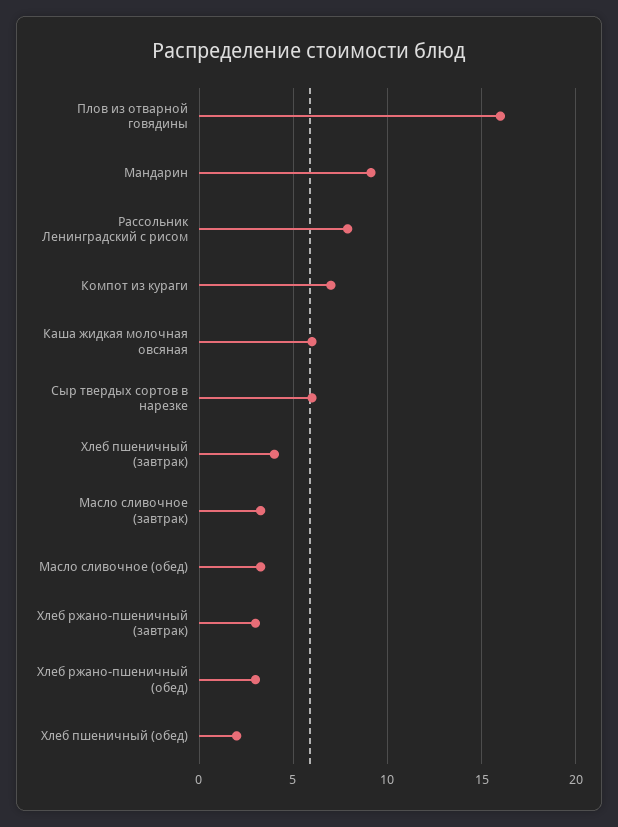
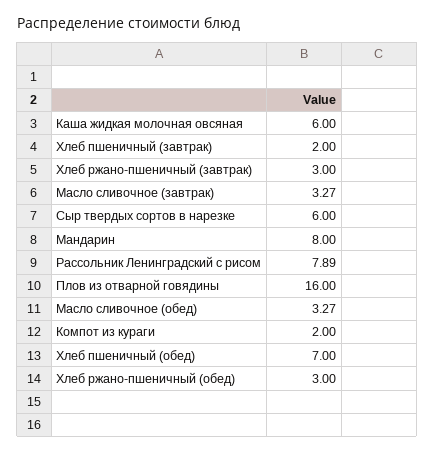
Мандарин: 9 -> 8
Компот из кураги: 7 -> 2
Хлеб пшеничный (завтрак): 4 -> 2
Хлеб пшеничный (обед): 2 -> 7

